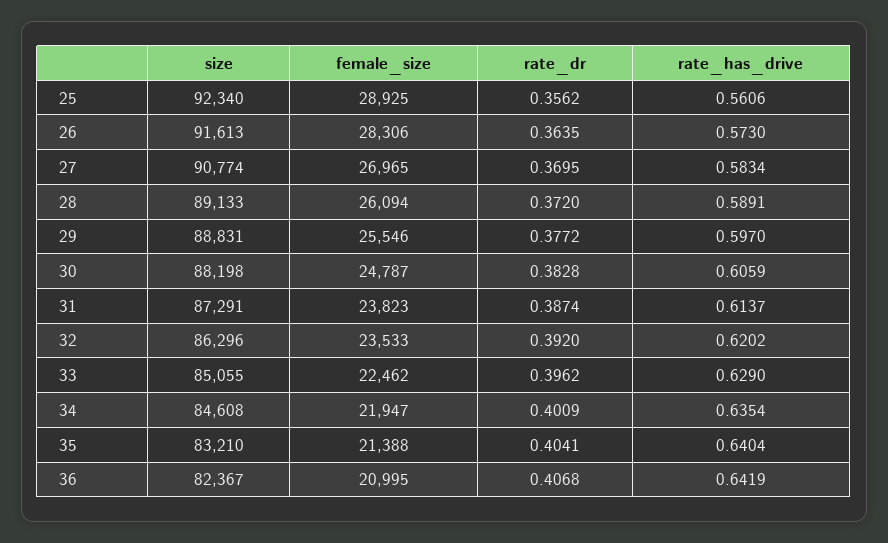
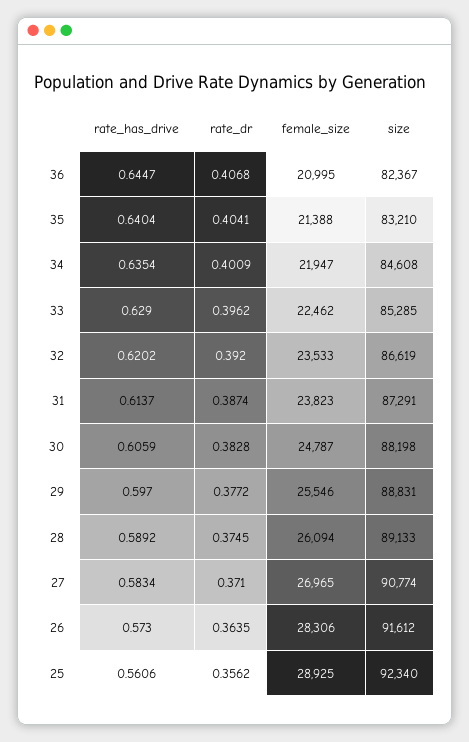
size, 26: 91613 -> 91612
rate_dr, 27: 0.3695 -> 0.371
rate_dr, 28: 0.372 -> 0.3745
rate_has_drive, 28: 0.5891 -> 0.5892
size, 32: 86296 -> 86619
size, 33: 85055 -> 85285
rate_has_drive, 36: 0.6419 -> 0.6447

